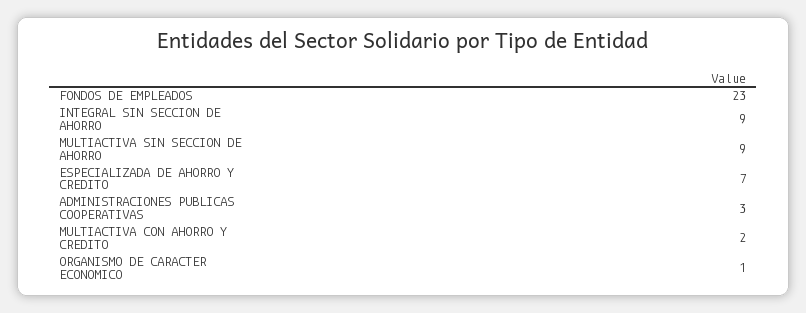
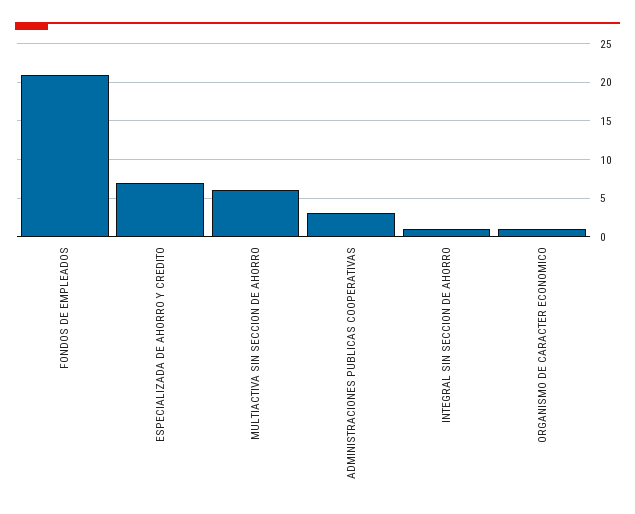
FONDOS DE EMPLEADOS: 23 -> 21
INTEGRAL SIN SECCION DE AHORRO: 9 -> 1
MULTIACTIVA SIN SECCION DE AHORRO: 9 -> 6
MULTIACTIVA CON AHORRO Y CREDITO: 2 -> none

